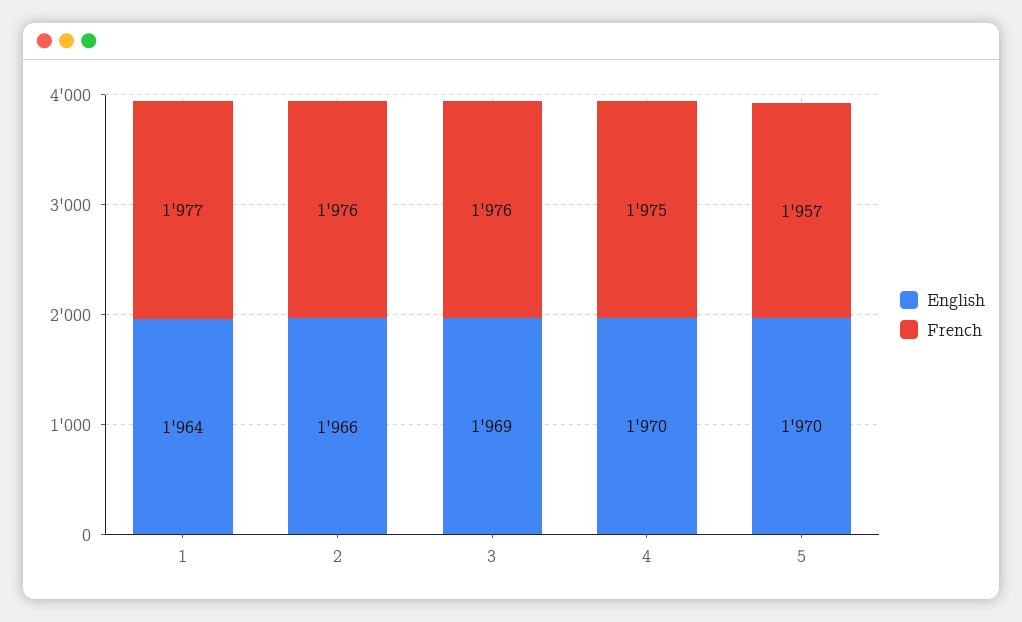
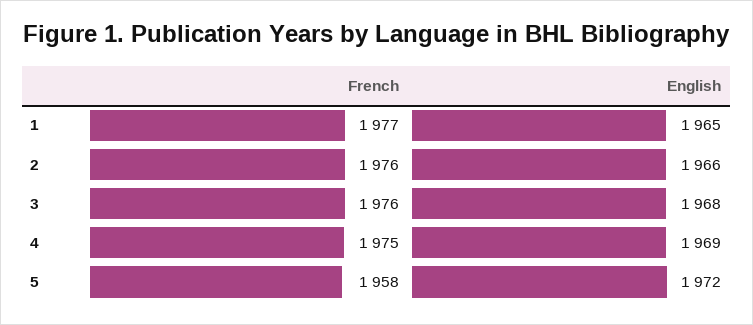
English, 1: 1964 -> 1965
English, 3: 1969 -> 1968
English, 4: 1970 -> 1969
English, 5: 1970 -> 1972
French, 5: 1957 -> 1958

